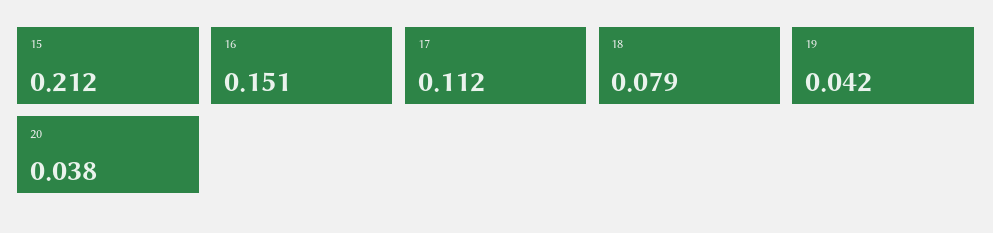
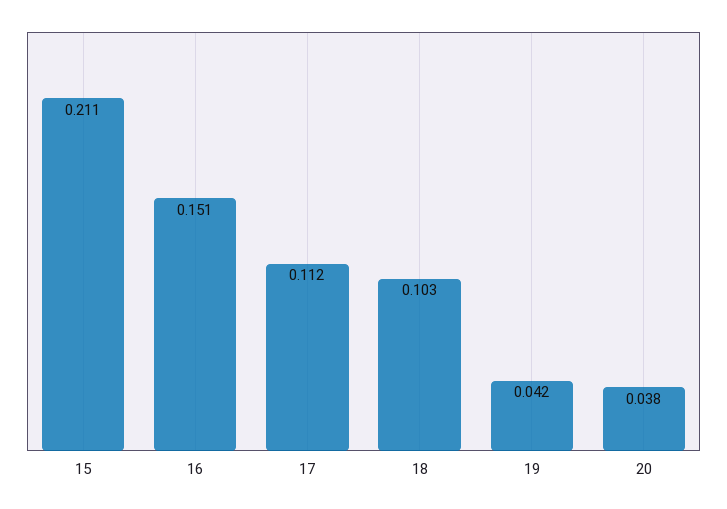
15: 0.212 -> 0.211
18: 0.079 -> 0.103

